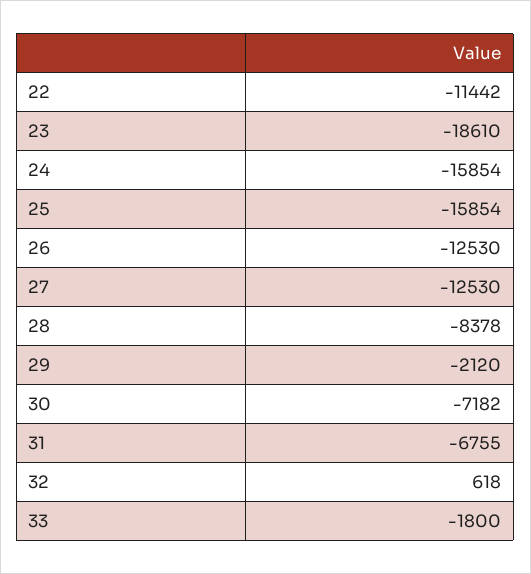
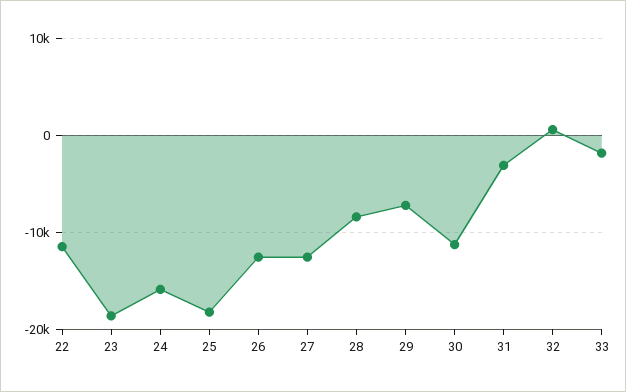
25: -15854 -> -18000
29: -2120 -> -7000
30: -7182 -> -11000
31: -6755 -> -3000

